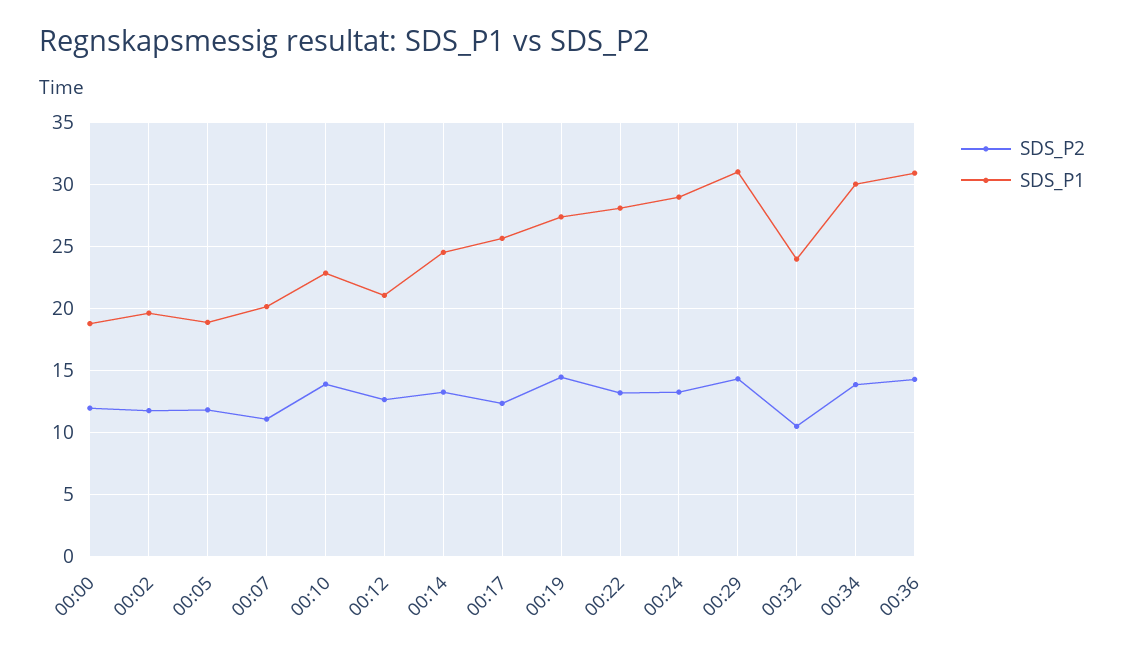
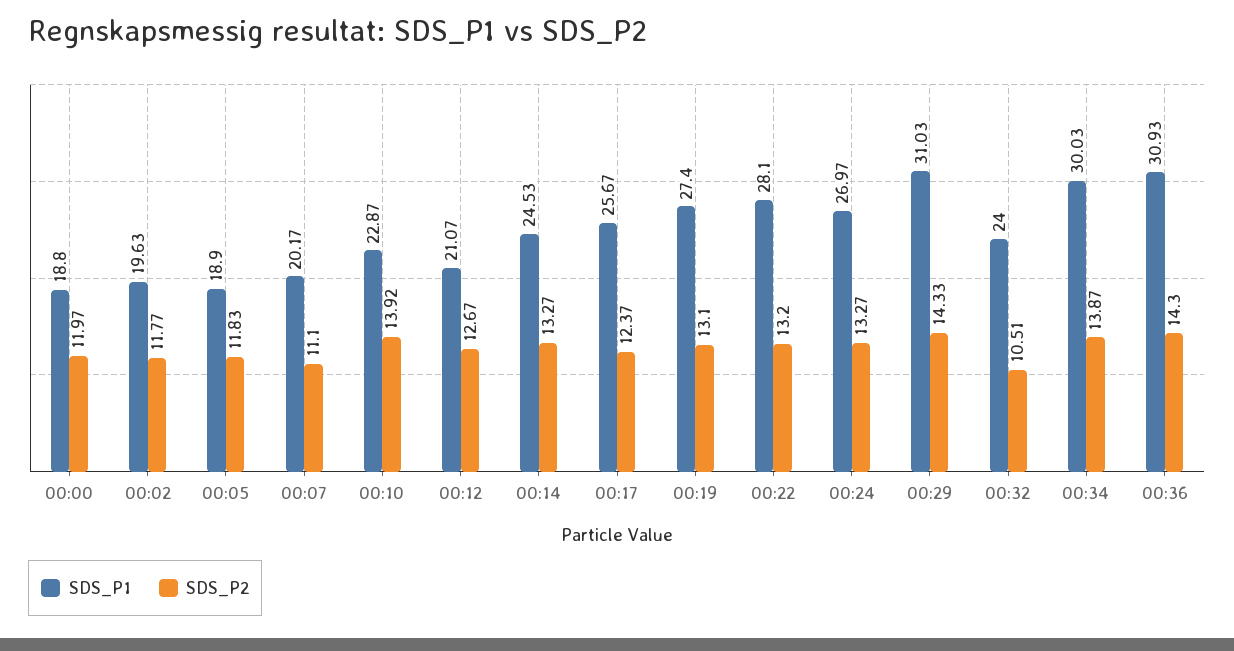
SDS_P2, 00:19: 14.5 -> 13.1
SDS_P1, 00:24: 29 -> 26.97

